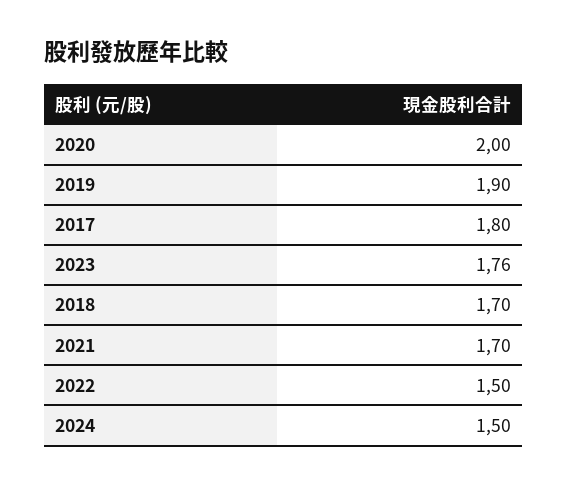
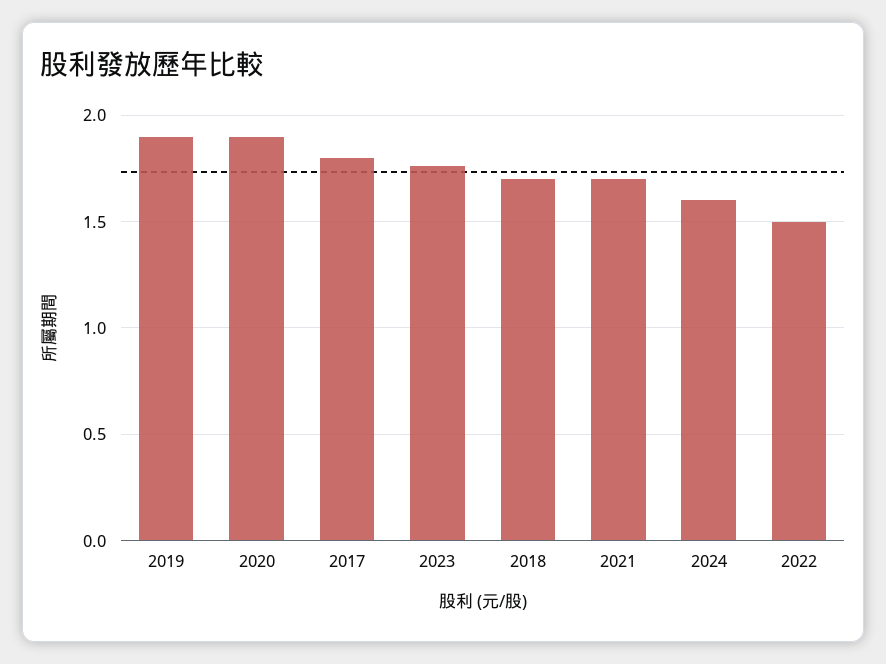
2020: 2 -> 1.9
2024: 1.5 -> 1.6

